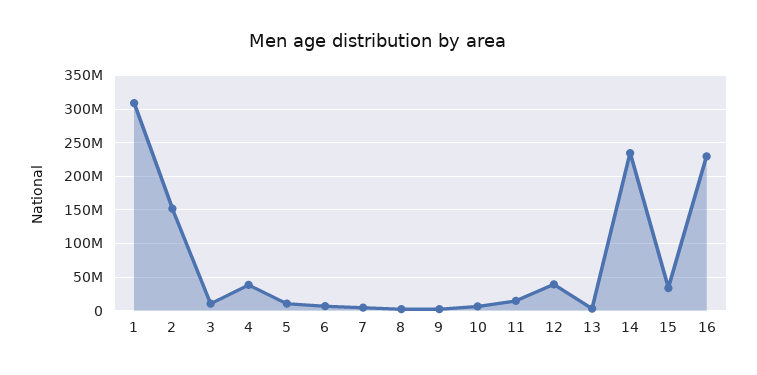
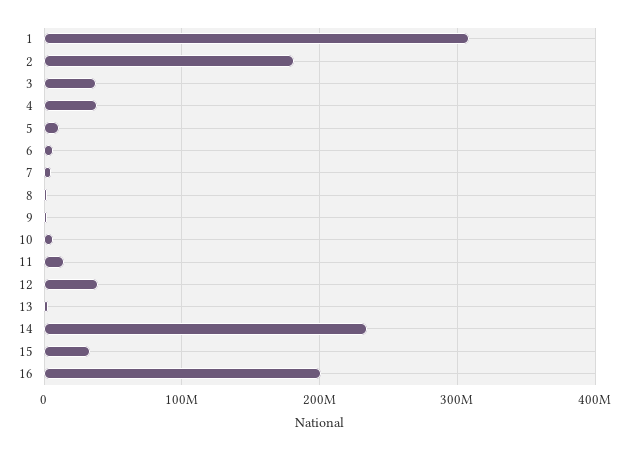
2: 150000000 -> 180000000
3: 10000000 -> 40000000
16: 230000000 -> 200000000

